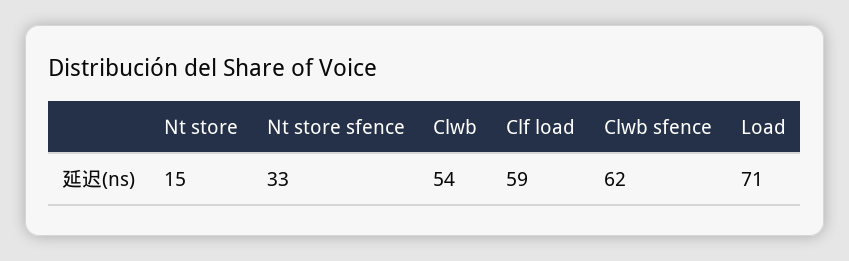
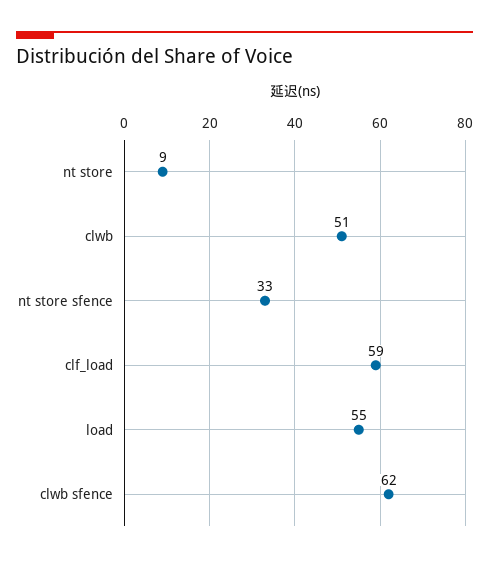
Nt store: 15 -> 9
Clwb: 54 -> 51
Load: 71 -> 55

